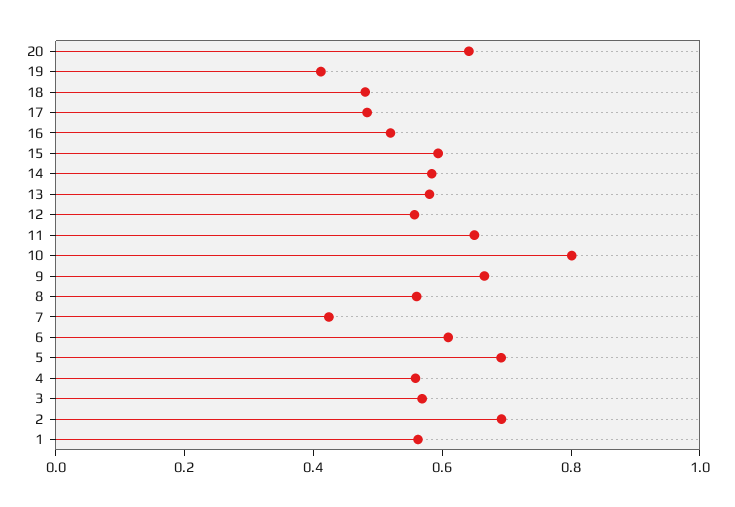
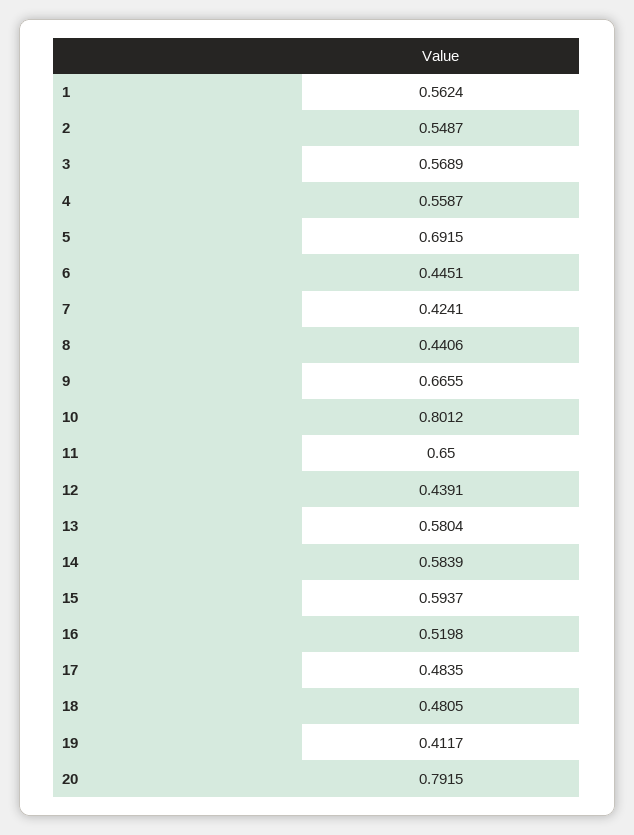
20: 0.65 -> 0.7915
12: 0.55 -> 0.4391
8: 0.55 -> 0.4406
6: 0.6 -> 0.4451
2: 0.7 -> 0.5487

